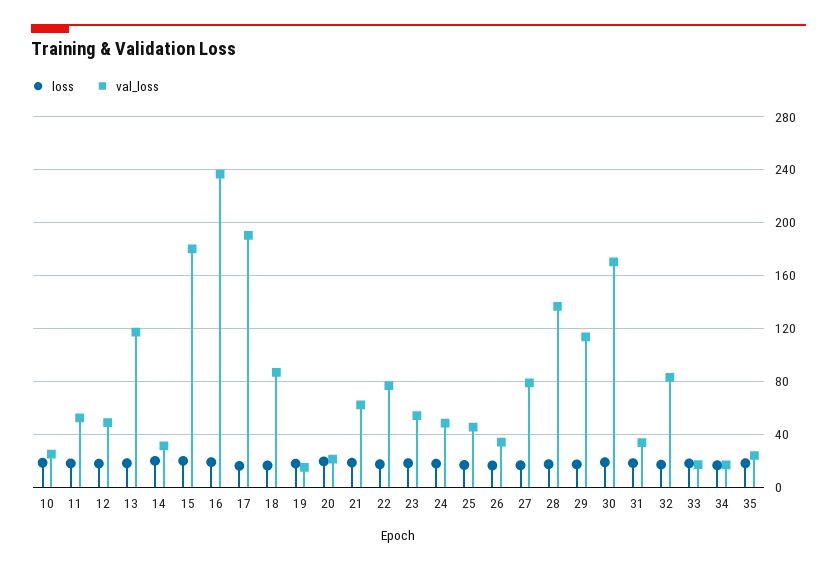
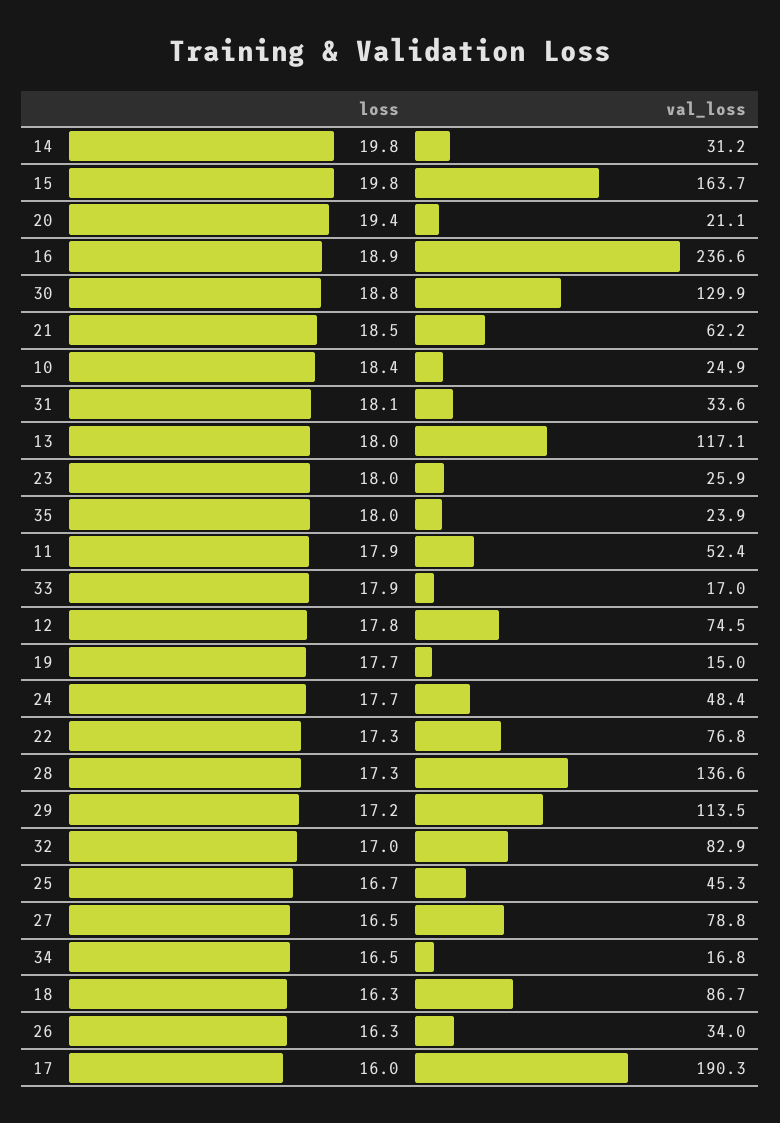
val_loss, 12: 50 -> 74.5
val_loss, 15: 180 -> 163.7
val_loss, 23: 55 -> 25.9
val_loss, 30: 170 -> 129.9

